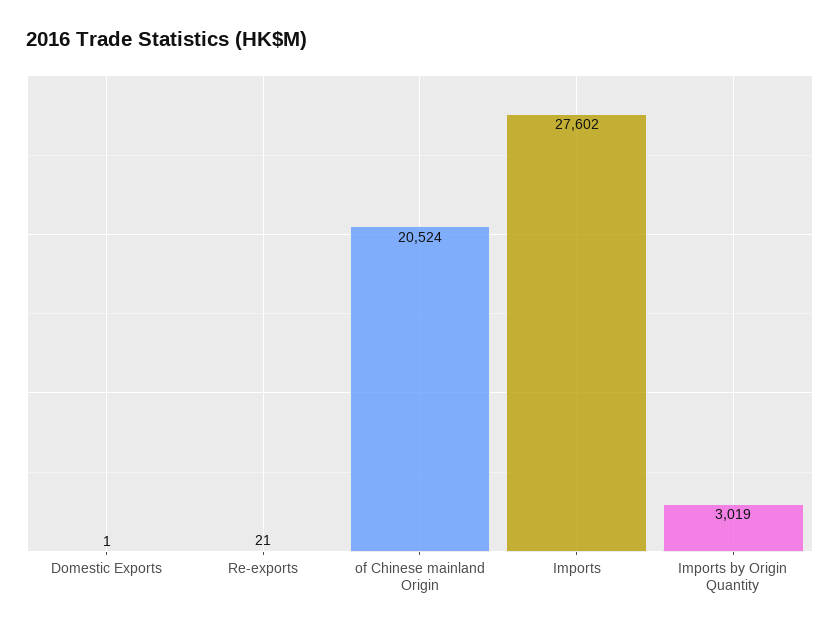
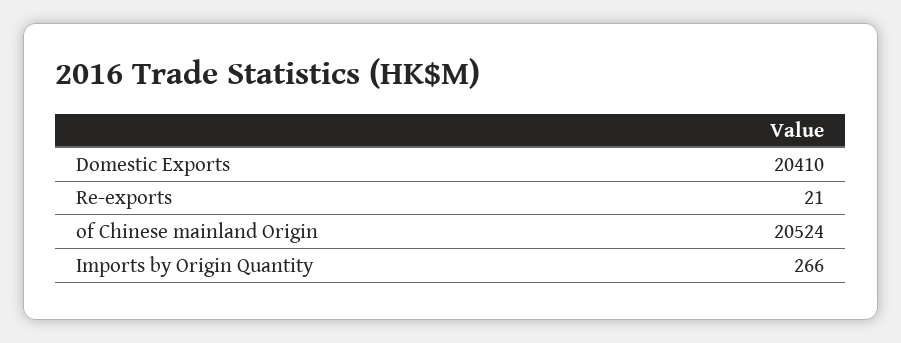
Domestic Exports: 1 -> 20410
Imports: 27602 -> none
Imports by Origin Quantity: 3019 -> 266

